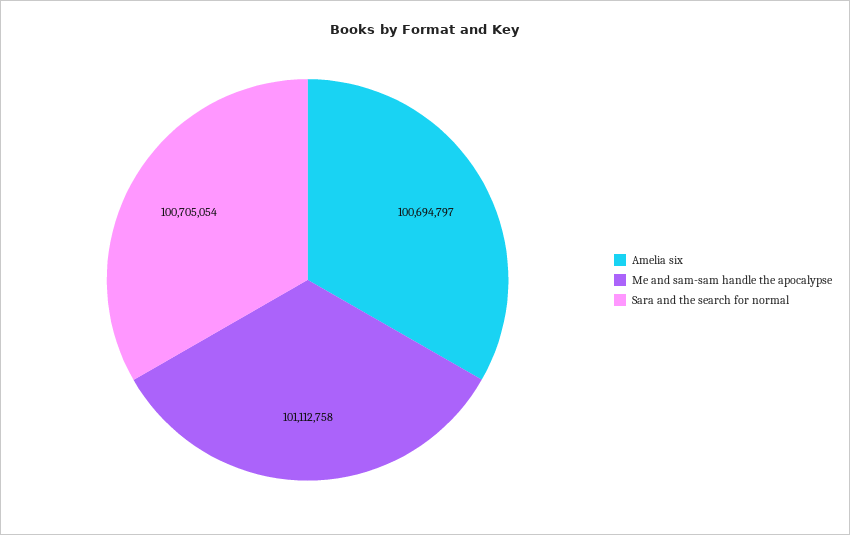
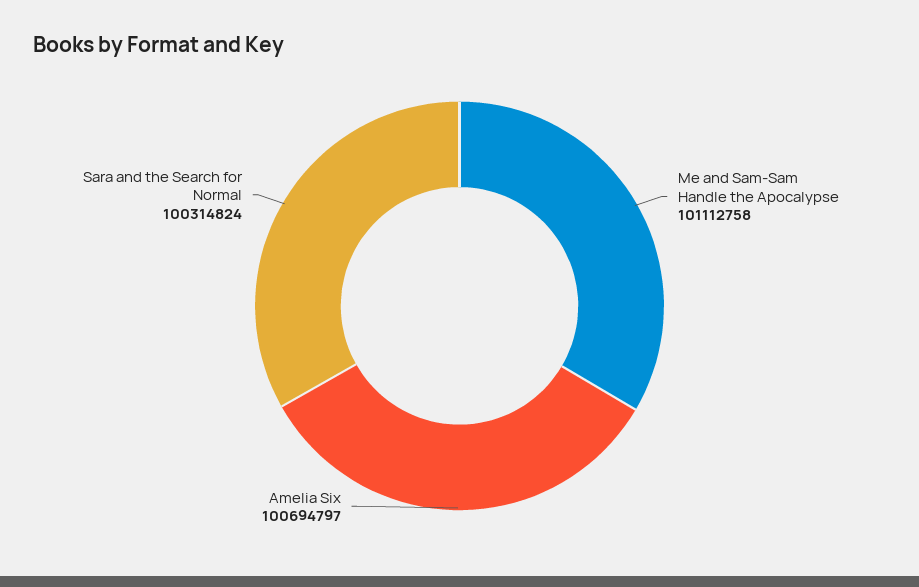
Sara and the search for normal: 100705054 -> 100314824

